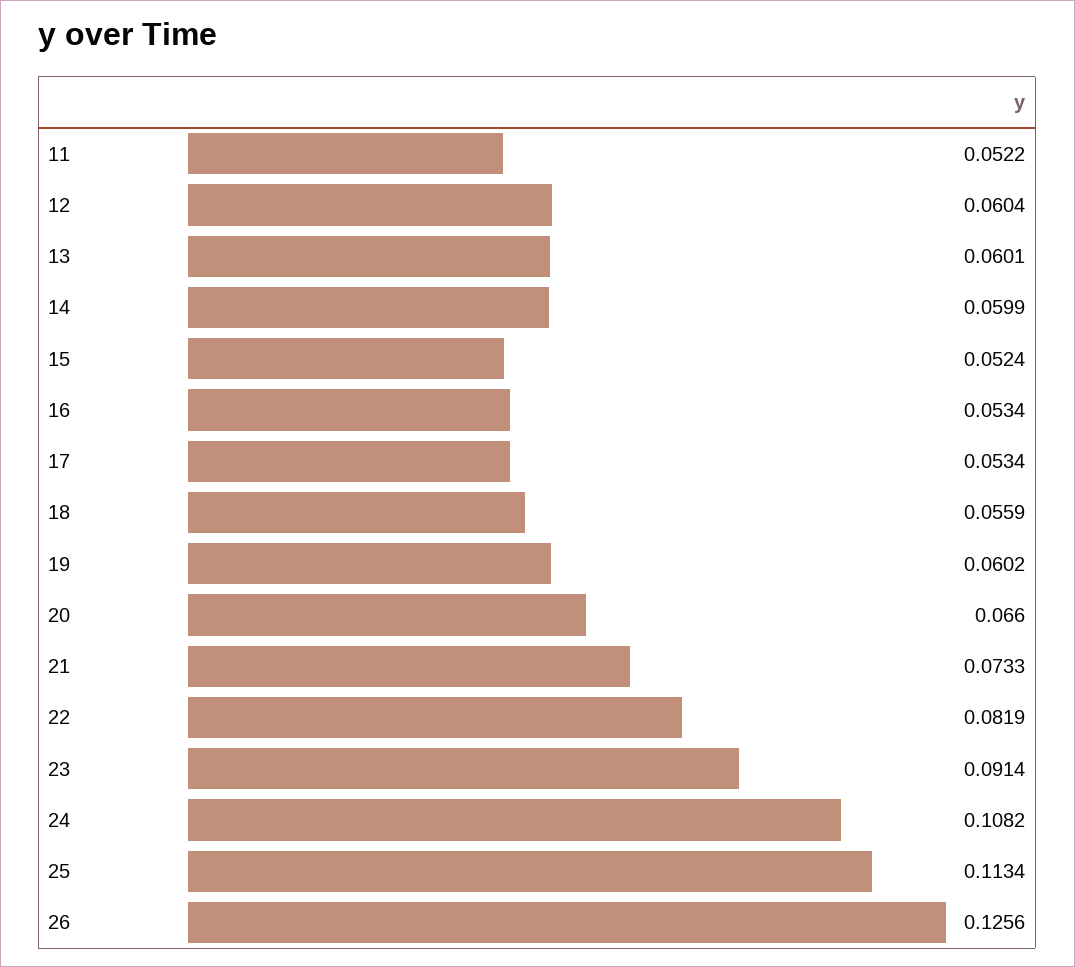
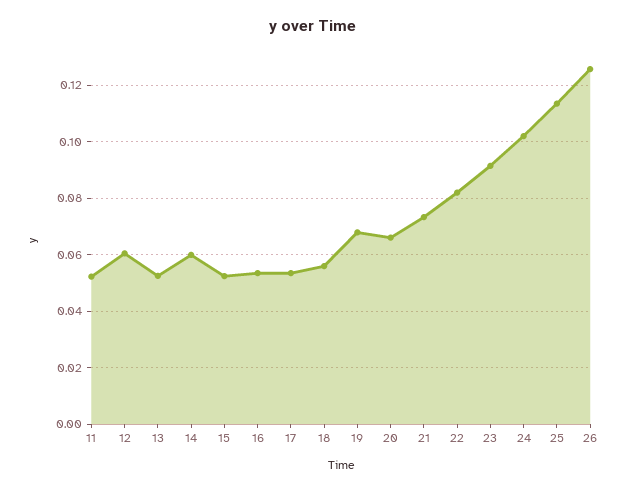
13: 0.0601 -> 0.0525
19: 0.0602 -> 0.0675
24: 0.1082 -> 0.1025

